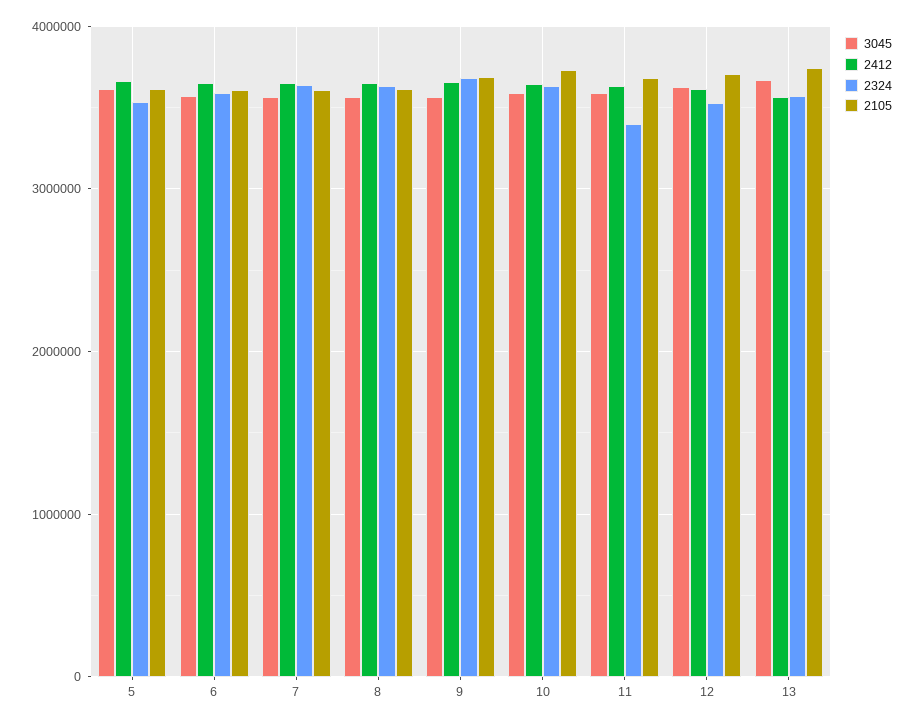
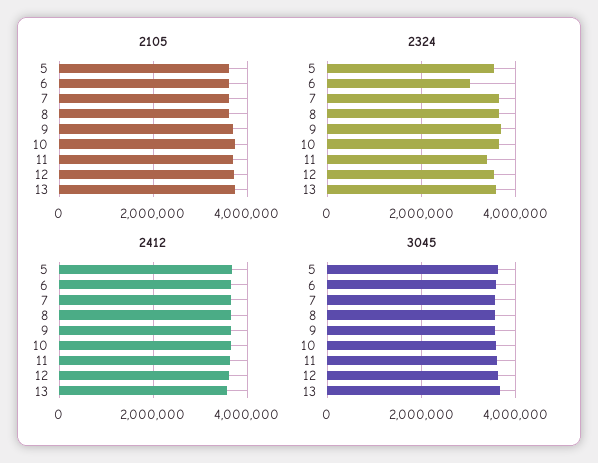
2324, 6: 3600000 -> 3000000

